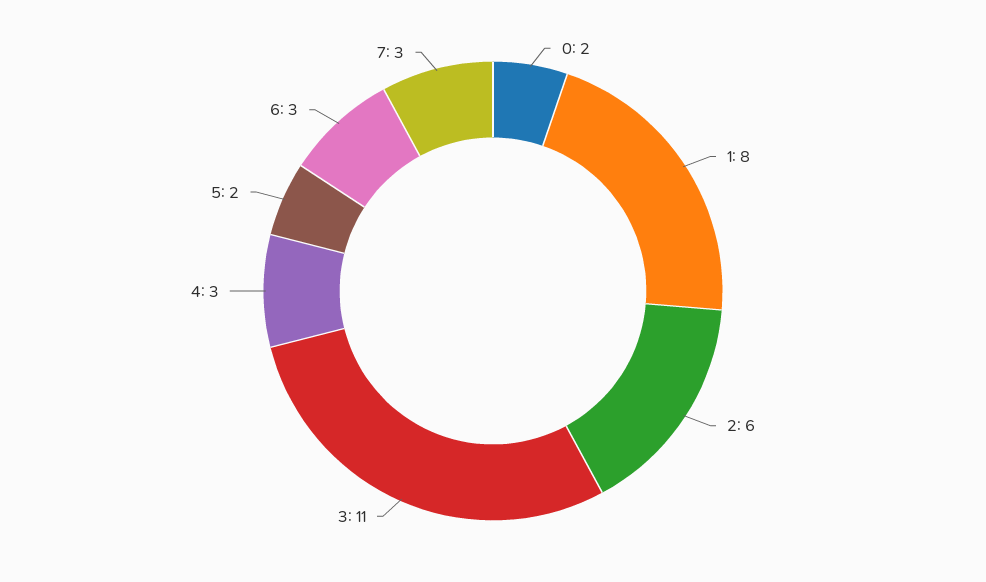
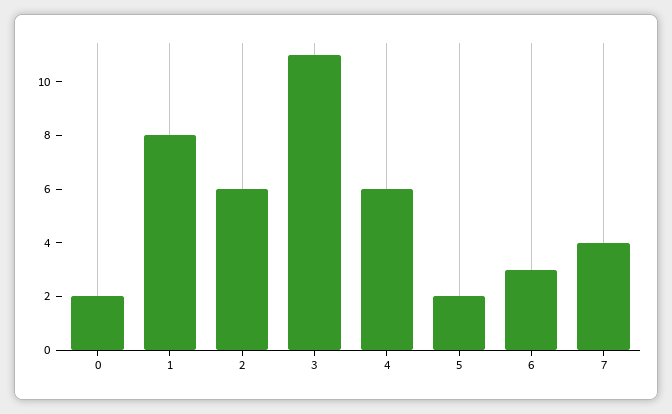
4: 3 -> 6
7: 3 -> 4

